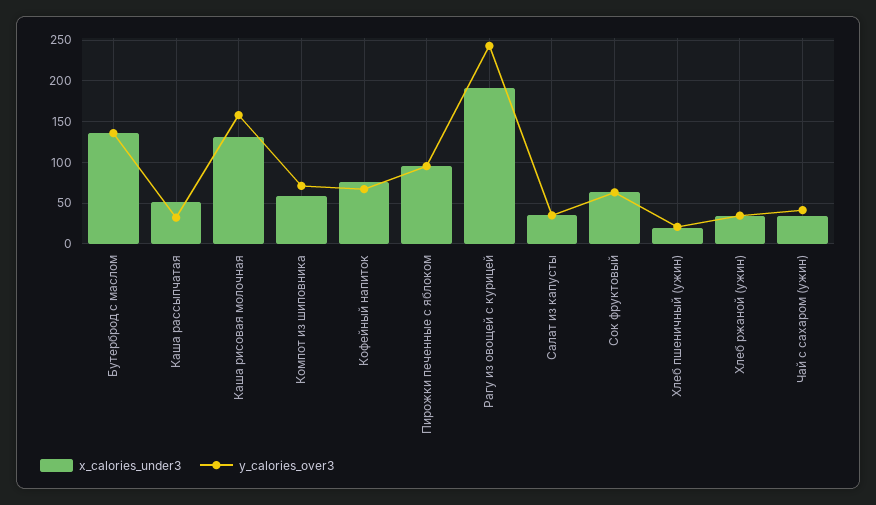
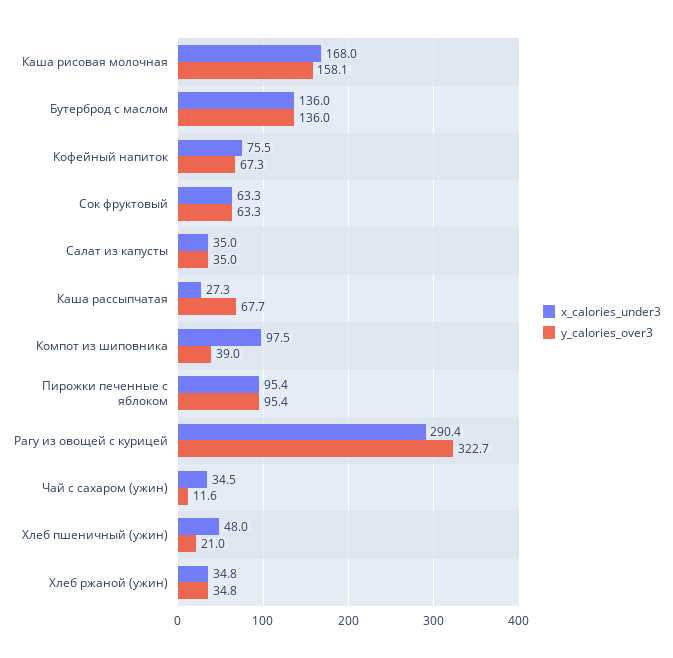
x_calories_under3, Каша рассыпчатая: 50 -> 27.3
y_calories_over3, Каша рассыпчатая: 30 -> 67.7
x_calories_under3, Каша рисовая молочная: 130 -> 168
x_calories_under3, Компот из шиповника: 60 -> 97.5
y_calories_over3, Компот из шиповника: 70 -> 39
x_calories_under3, Рагу из овощей с курицей: 190 -> 290.4
y_calories_over3, Рагу из овощей с курицей: 240 -> 322.7
x_calories_under3, Хлеб пшеничный (ужин): 20 -> 48
y_calories_over3, Чай с сахаром (ужин): 40 -> 11.6

